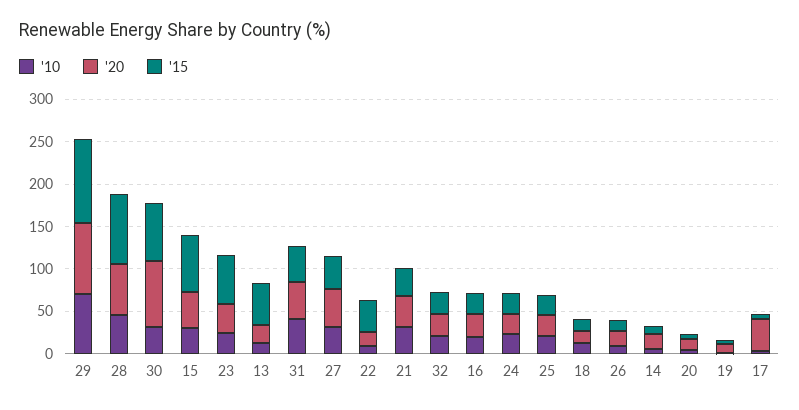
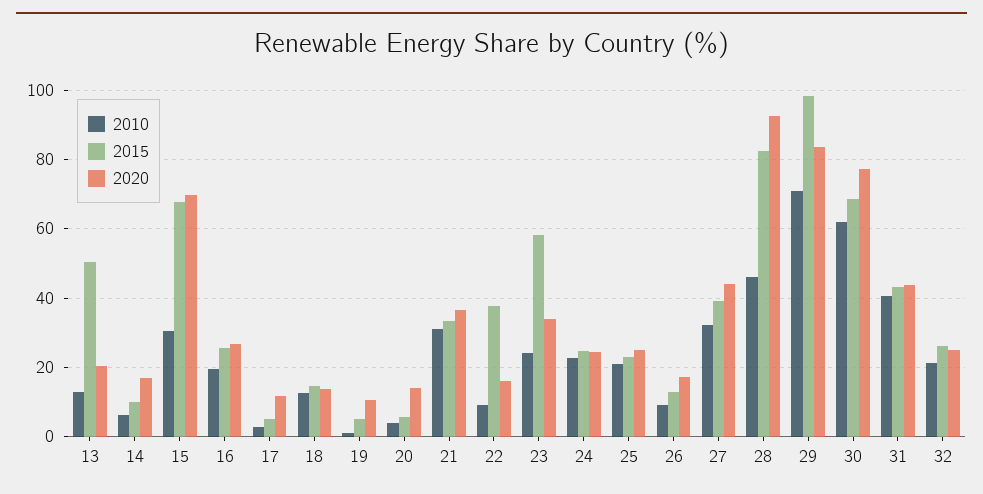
'20, 28: 60 -> 92
'10, 30: 30 -> 62
'20, 15: 40 -> 70
'20, 17: 40 -> 12

